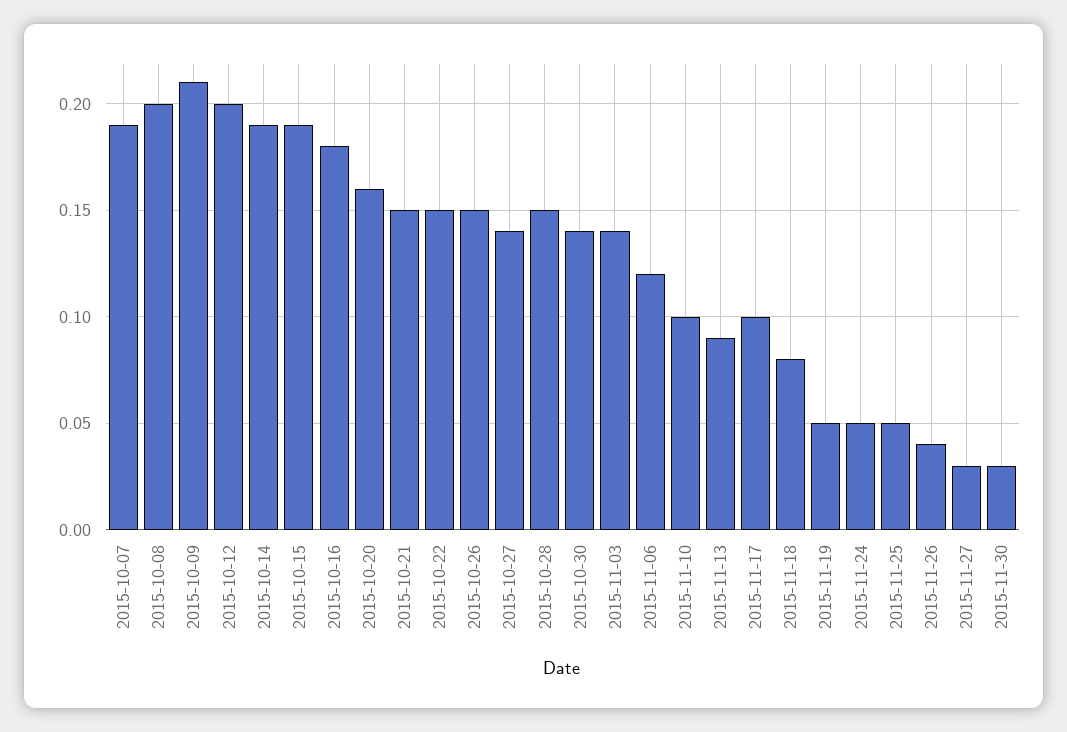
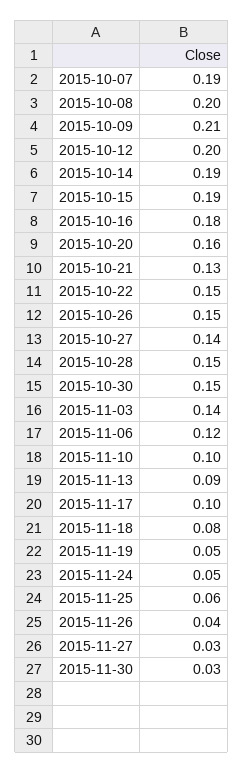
2015-10-21: 0.15 -> 0.13
2015-10-30: 0.14 -> 0.15
2015-11-25: 0.05 -> 0.06

